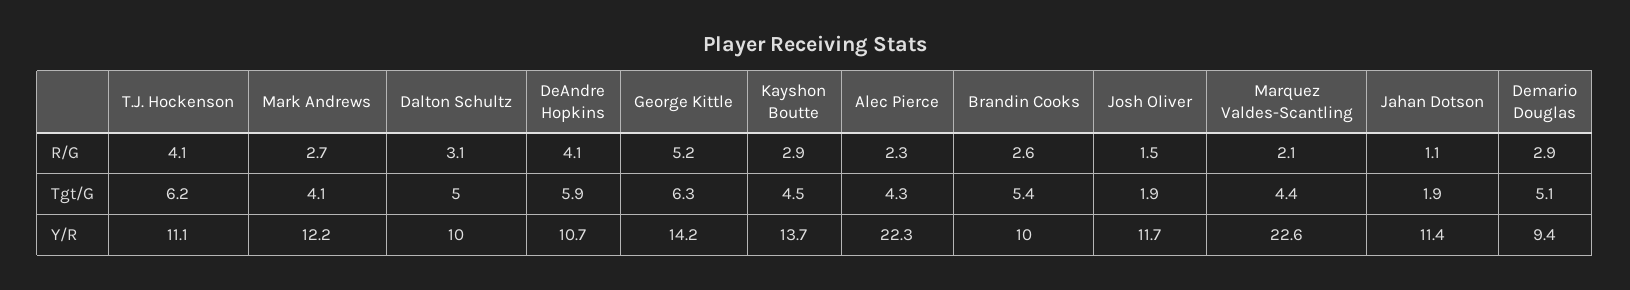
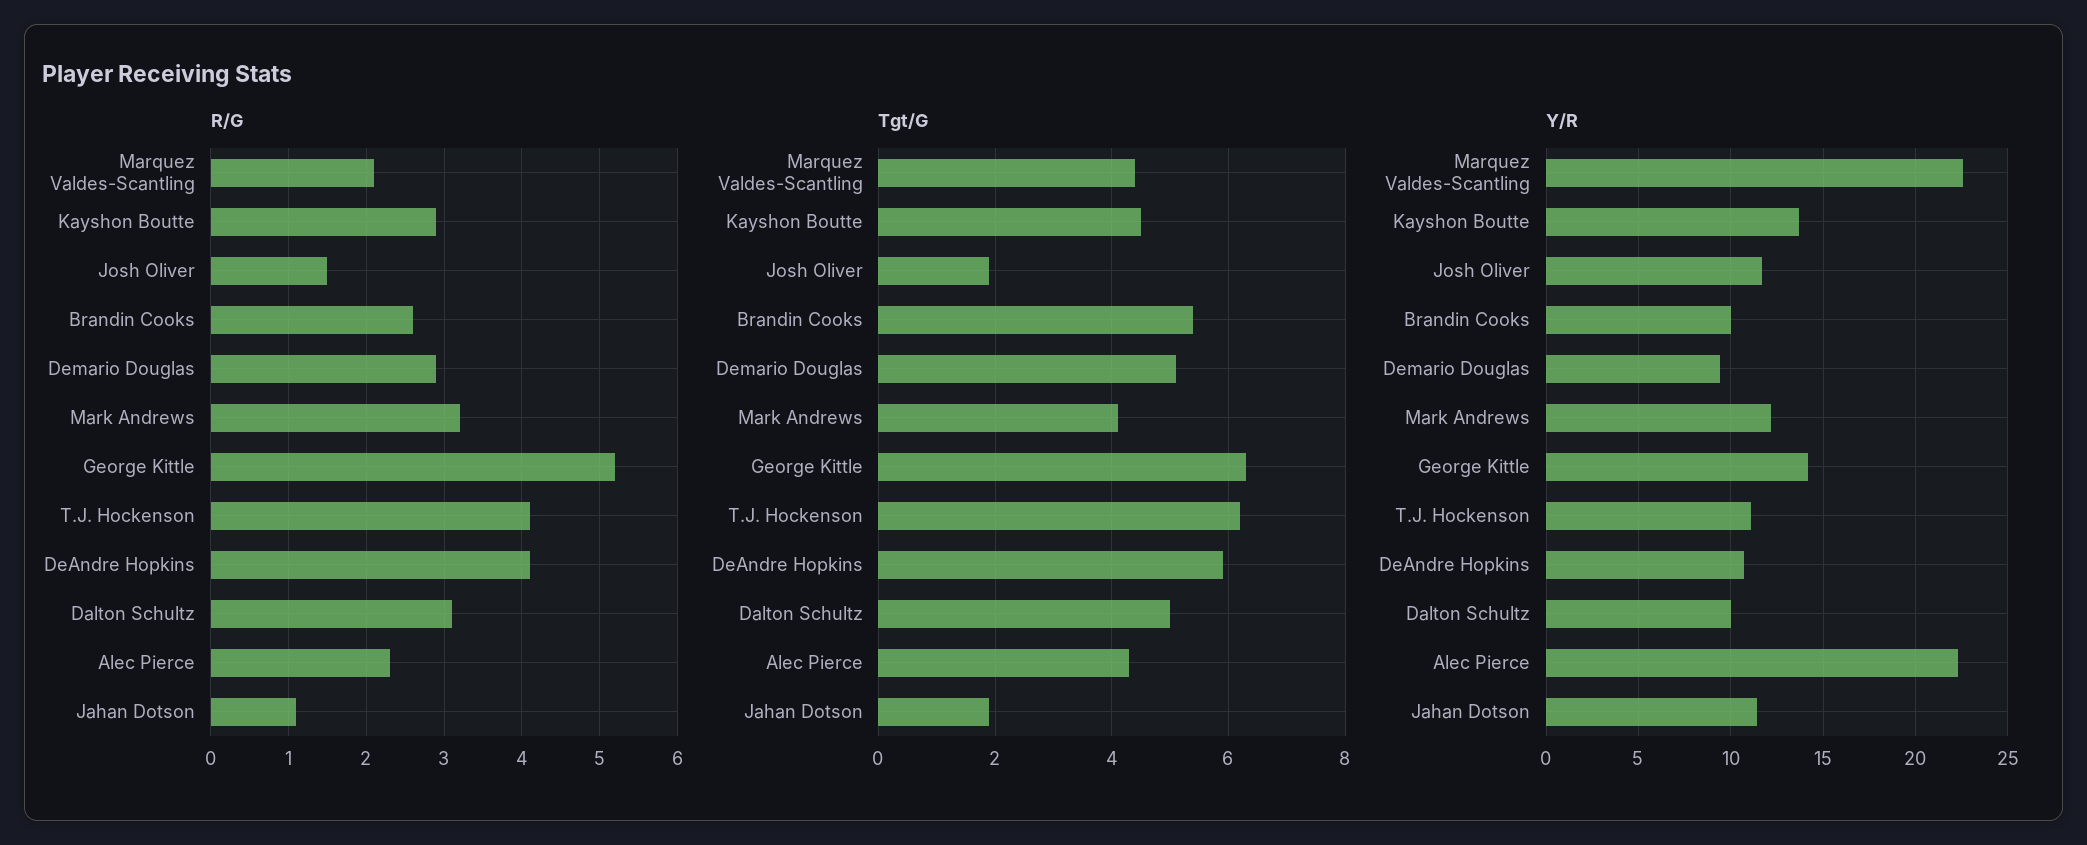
R/G, Mark Andrews: 2.7 -> 3.2

